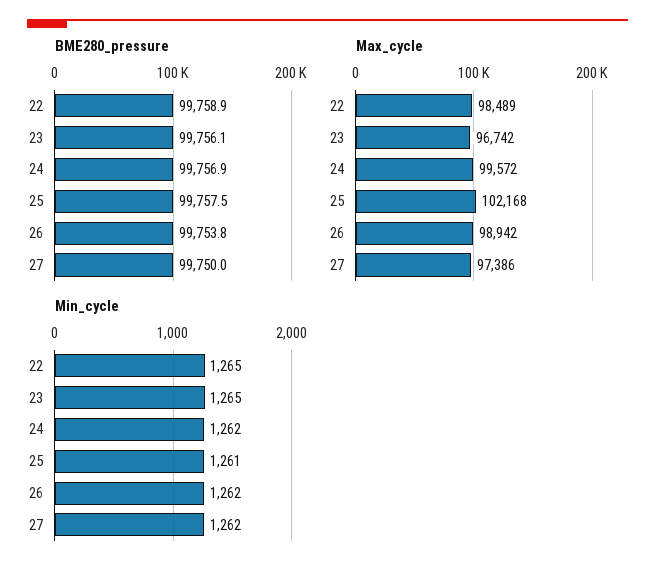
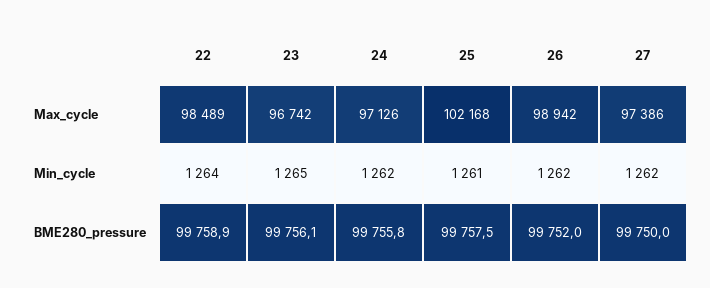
BME280_pressure, 24: 99756.9 -> 99755.8
BME280_pressure, 26: 99753.8 -> 99752
Max_cycle, 24: 99572 -> 97126
Min_cycle, 22: 1265 -> 1264

